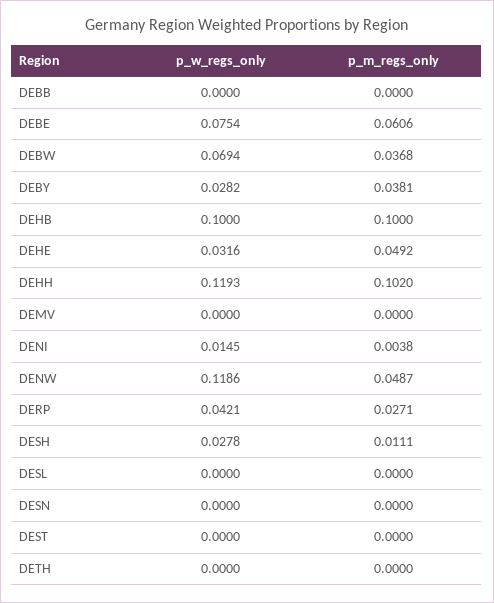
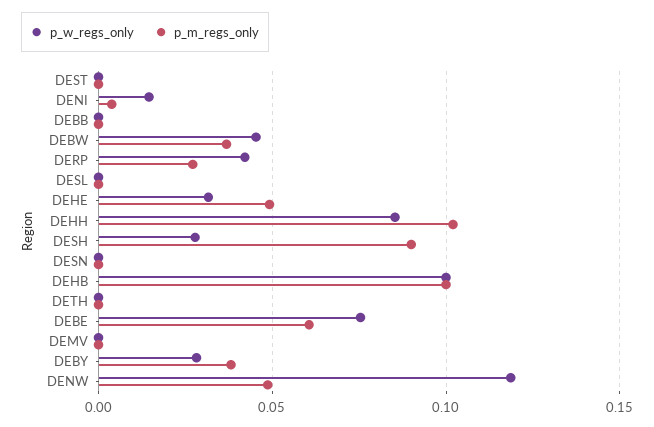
p_w_regs_only, DEBW: 0.0694 -> 0.045
p_w_regs_only, DEHH: 0.1193 -> 0.085
p_m_regs_only, DESH: 0.0111 -> 0.09

